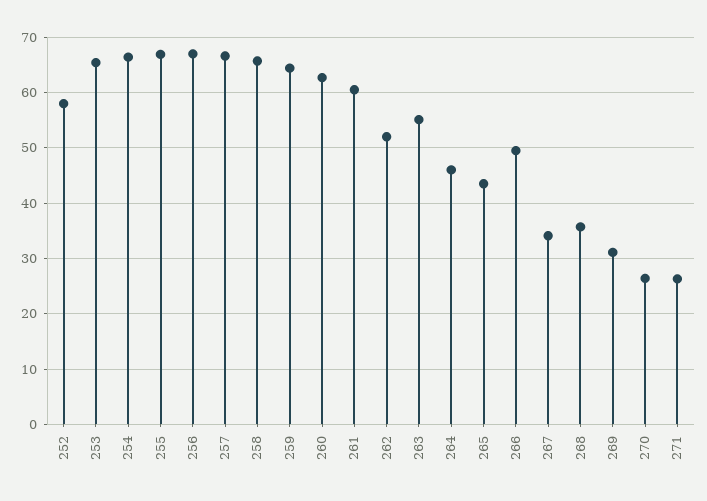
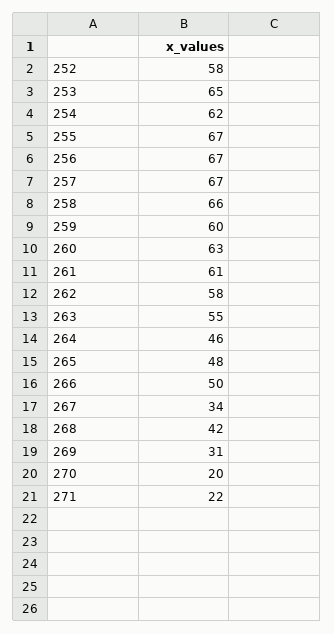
254: 66 -> 62
259: 64 -> 60
262: 52 -> 58
265: 44 -> 48
268: 36 -> 42
270: 26 -> 20
271: 26 -> 22

